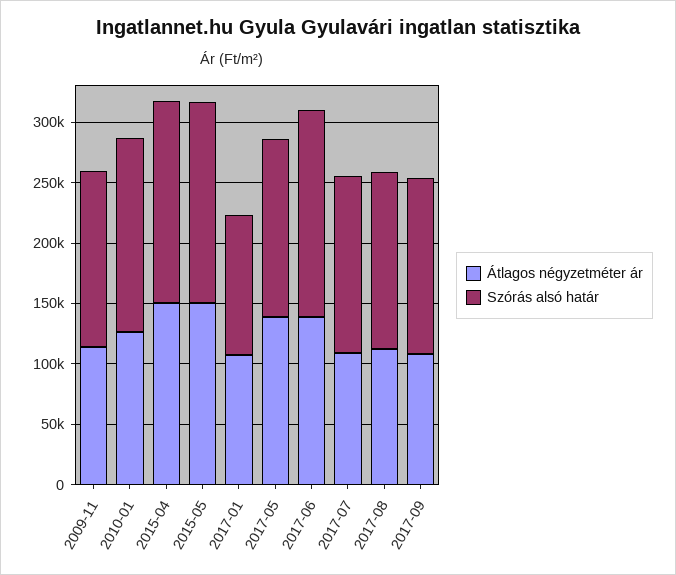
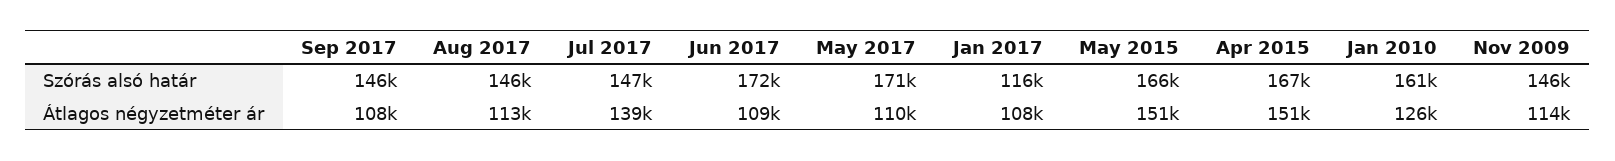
Átlagos négyzetméter ár, 2017-05: 140000 -> 110000
Szórás alsó határ, 2017-05: 150000 -> 171000
Átlagos négyzetméter ár, 2017-06: 140000 -> 109000
Átlagos négyzetméter ár, 2017-07: 110000 -> 139000

